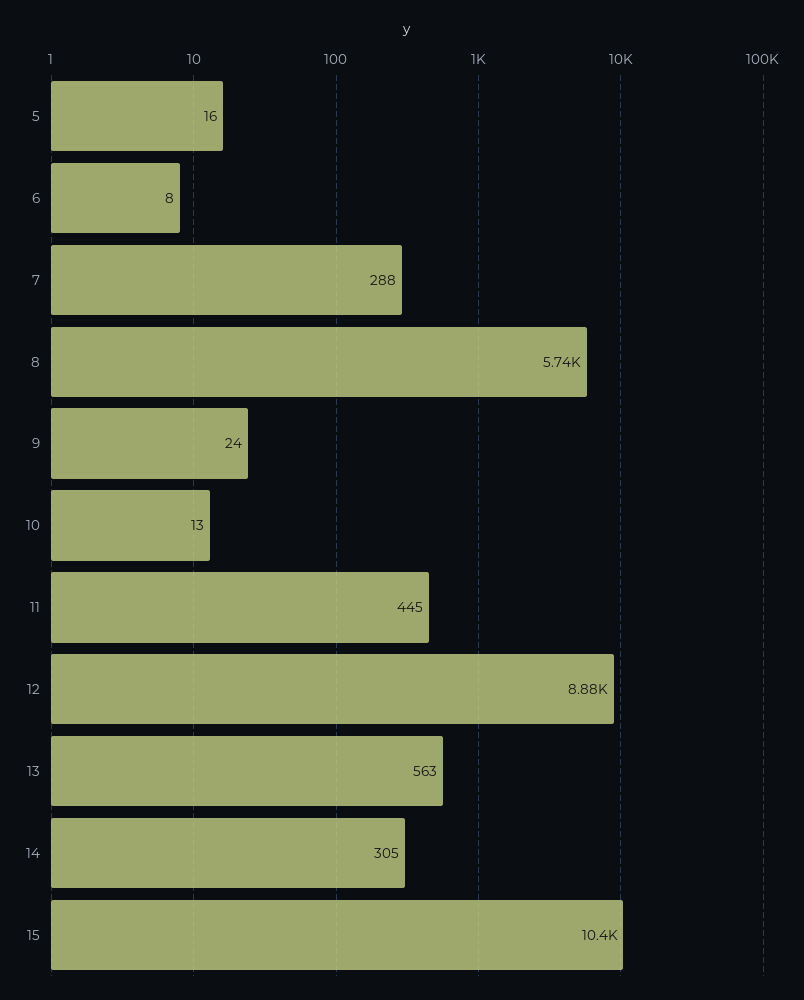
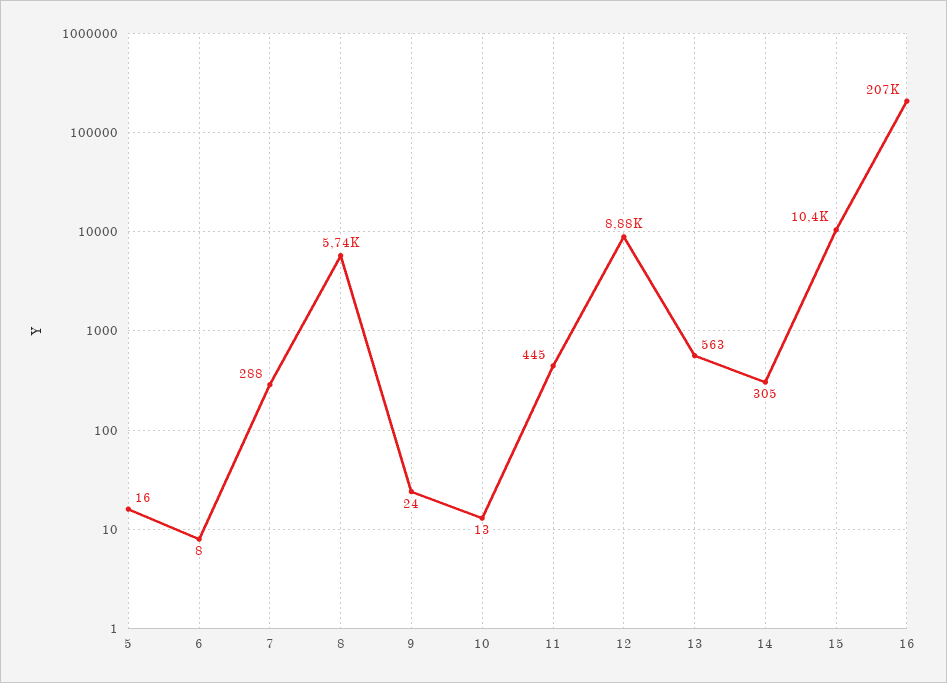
16: none -> 207000

